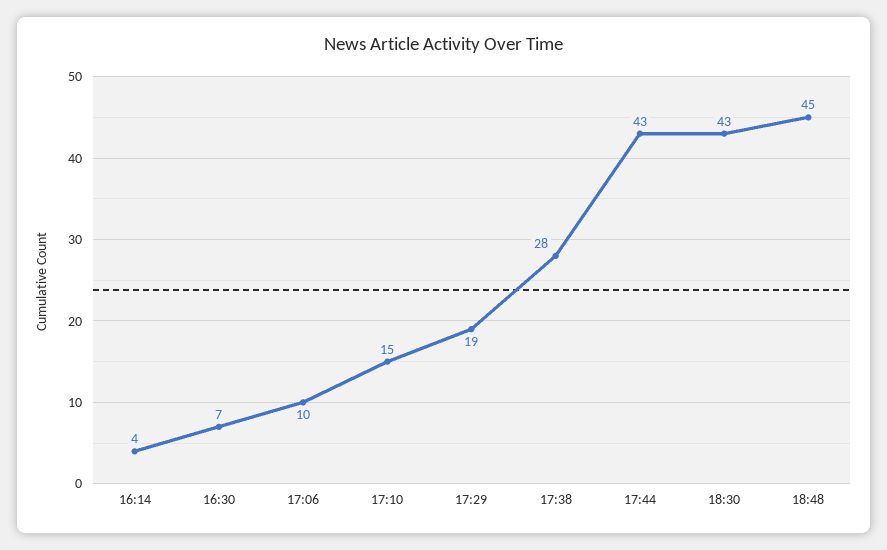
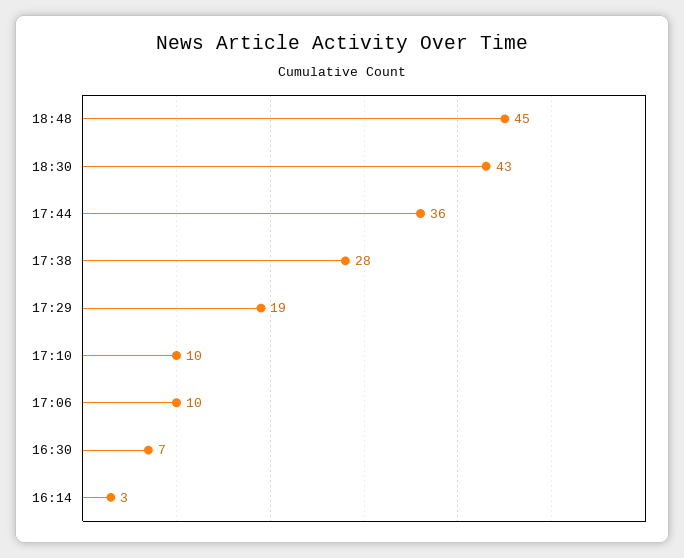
16:14: 4 -> 3
17:10: 15 -> 10
17:44: 43 -> 36

